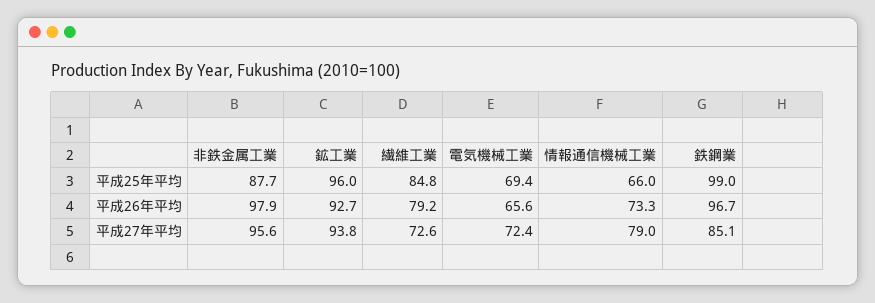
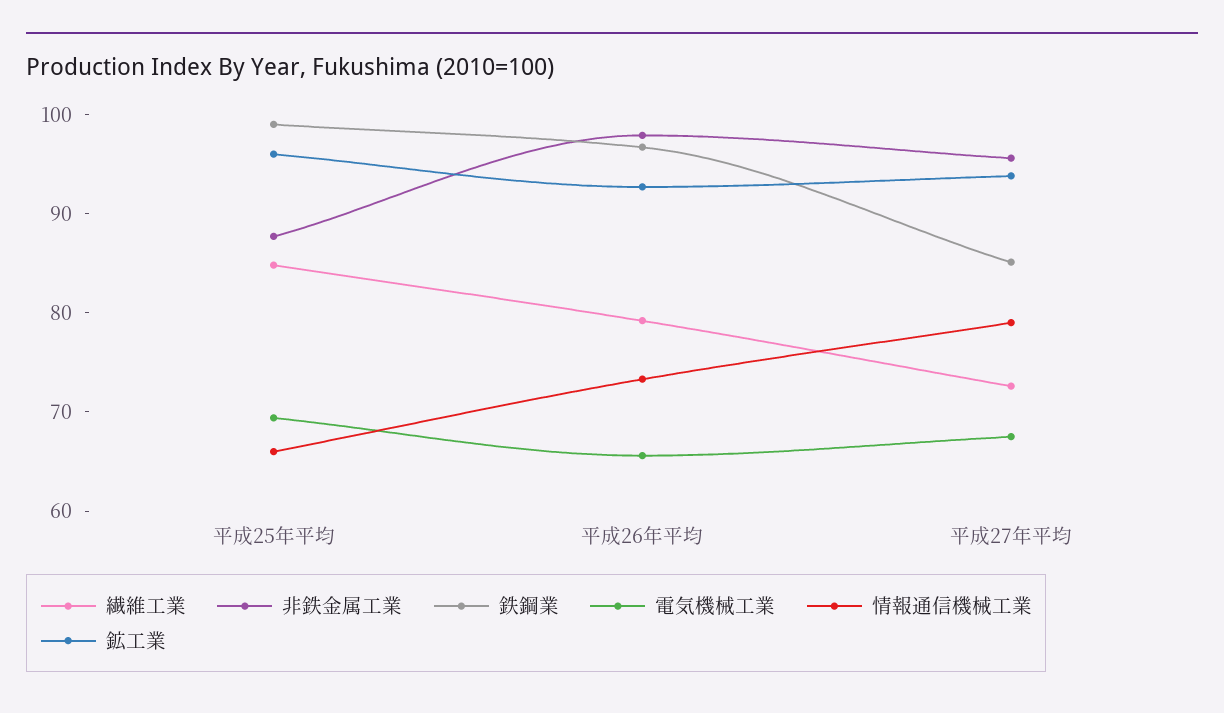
電気機械工業, 平成27年平均: 72.4 -> 68

